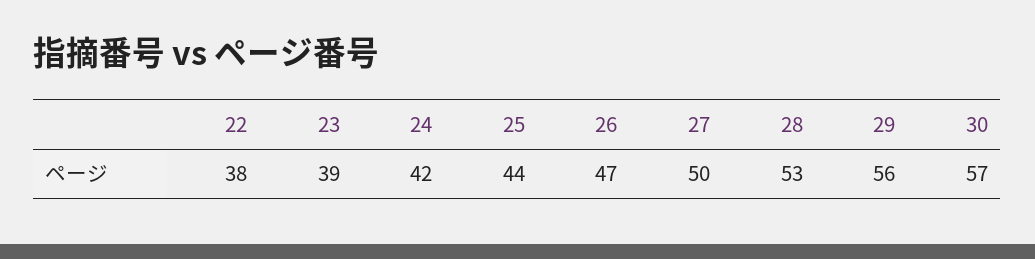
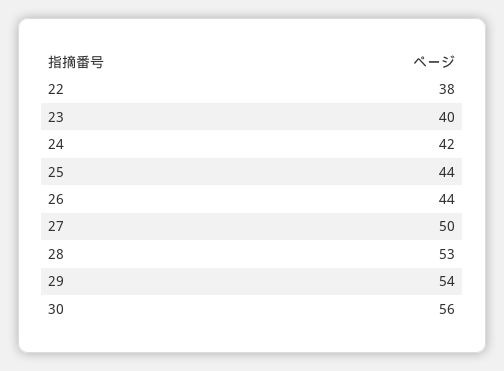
23: 39 -> 40
26: 47 -> 44
29: 56 -> 54
30: 57 -> 56

